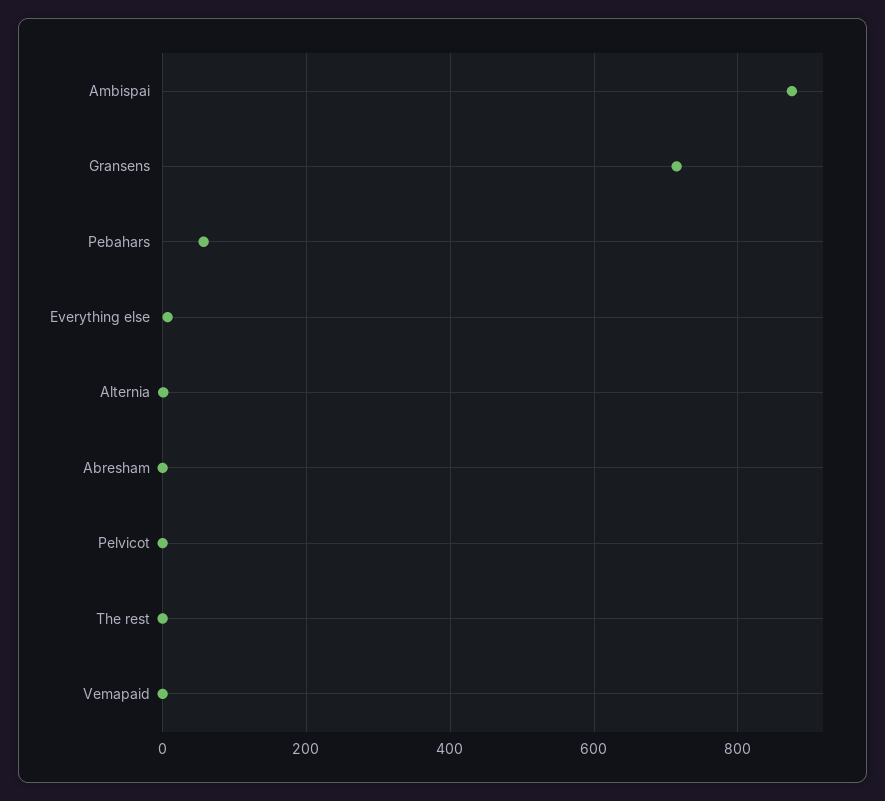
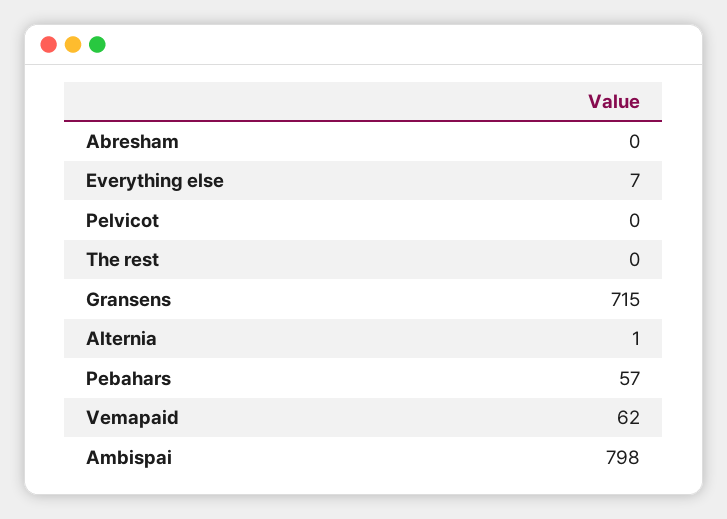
Ambispai: 880 -> 798
Vemapaid: 0 -> 62

